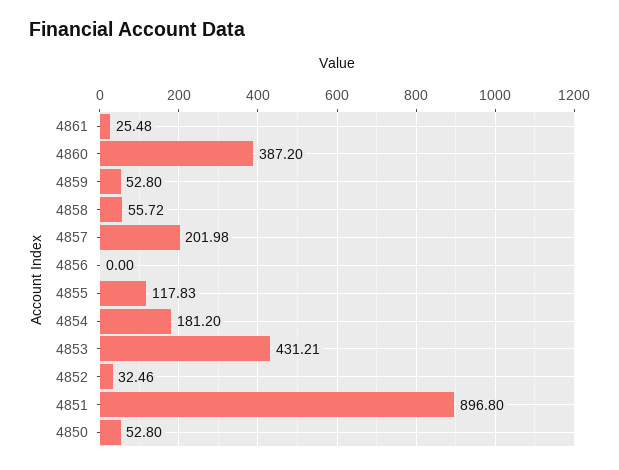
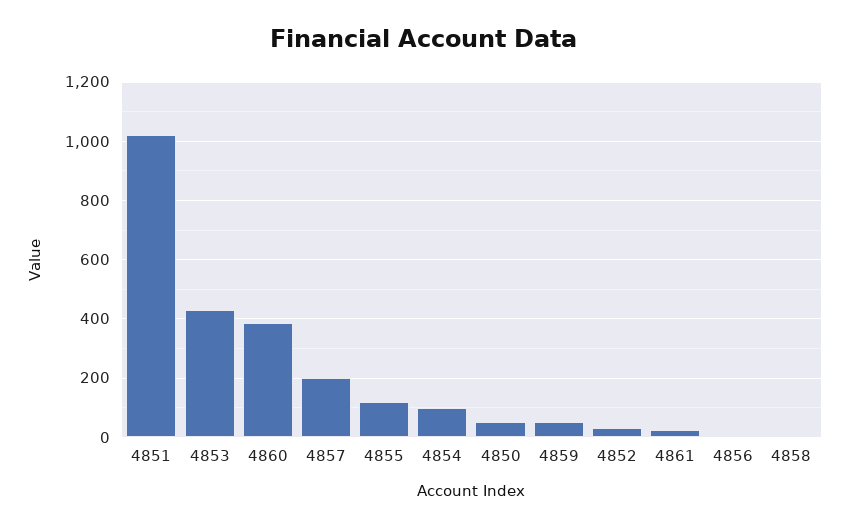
4858: 55.72 -> 0
4854: 181.2 -> 100
4851: 896.8 -> 1025

